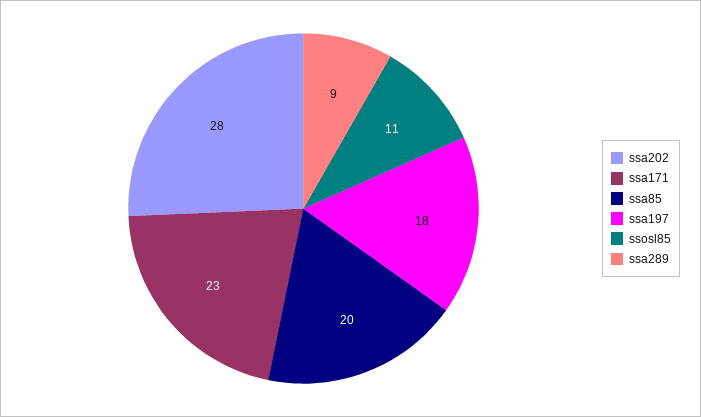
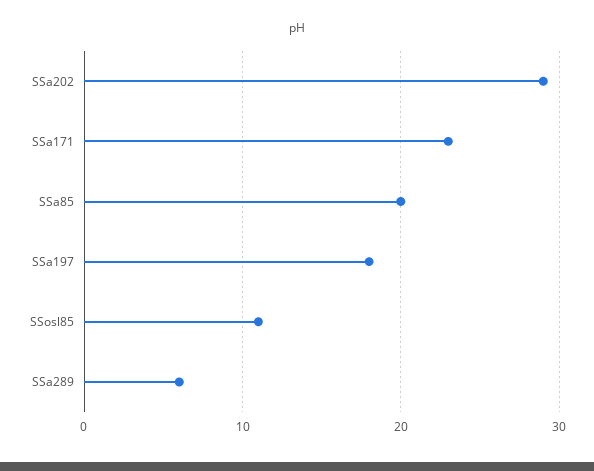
ssa202: 28 -> 29
ssa289: 9 -> 6

